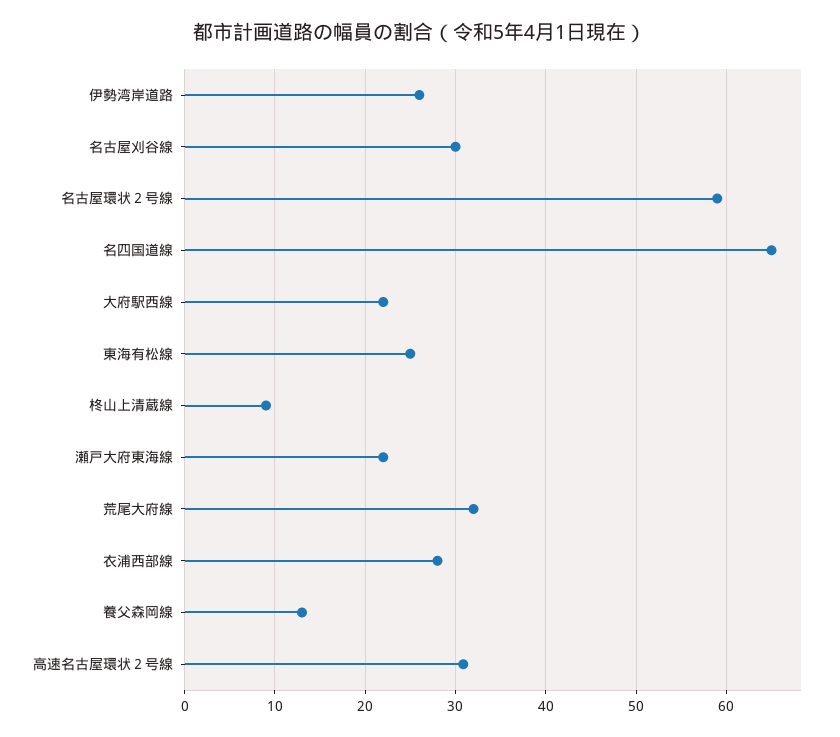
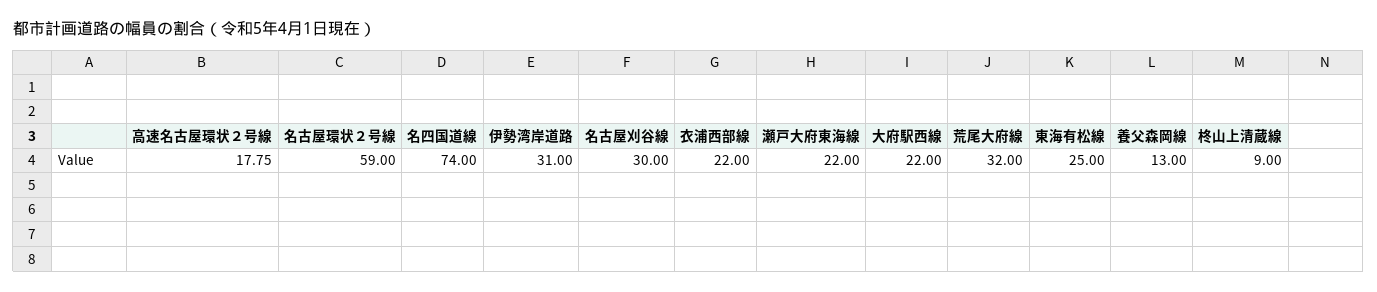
伊勢湾岸道路: 26 -> 31
名四国道線: 65 -> 74
衣浦西部線: 28 -> 22
高速名古屋環状２号線: 31 -> 17.75

